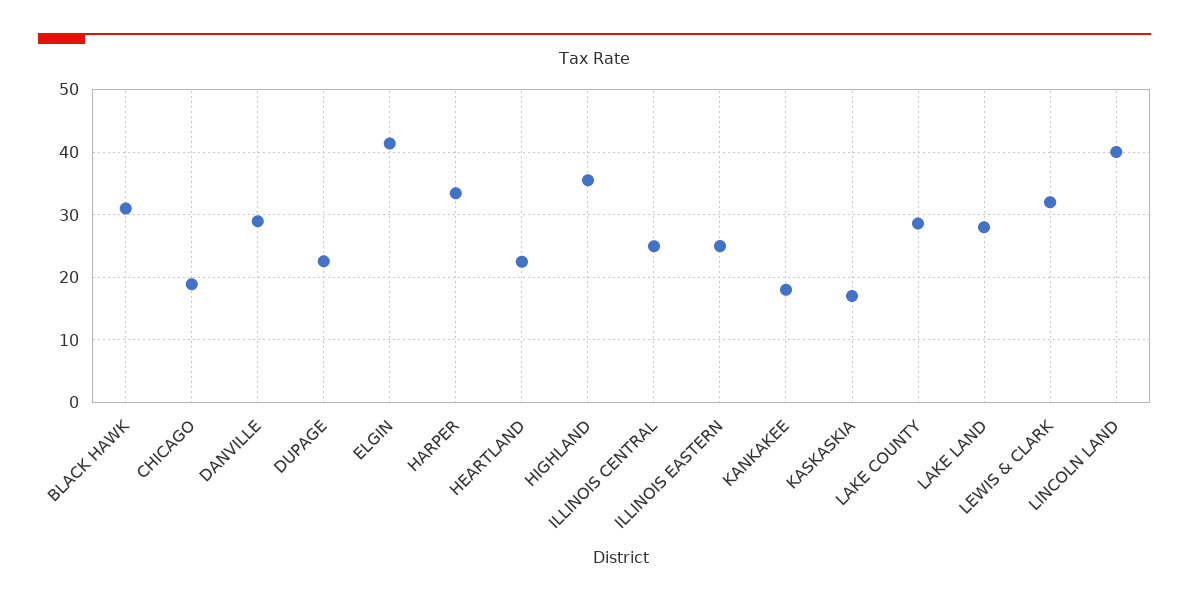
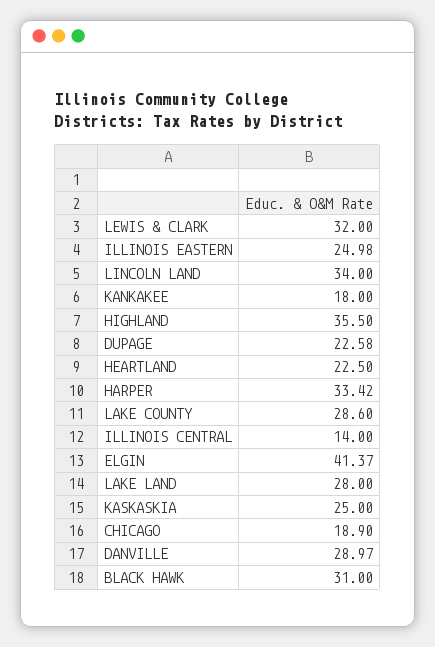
ILLINOIS CENTRAL: 25 -> 14
KASKASKIA: 17 -> 25
LINCOLN LAND: 40 -> 34

